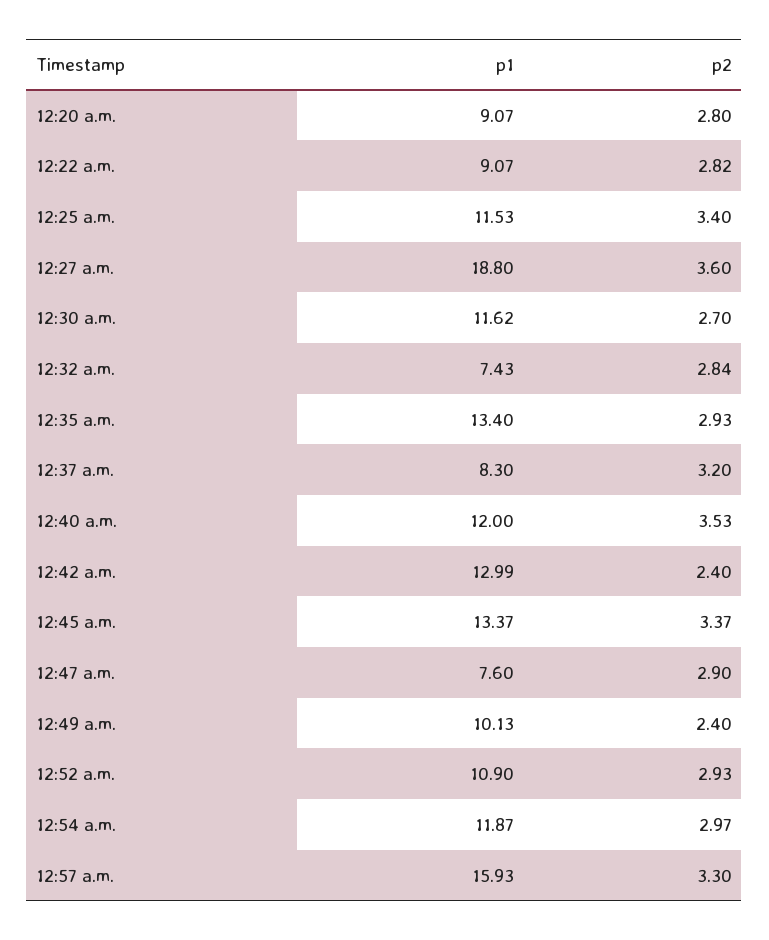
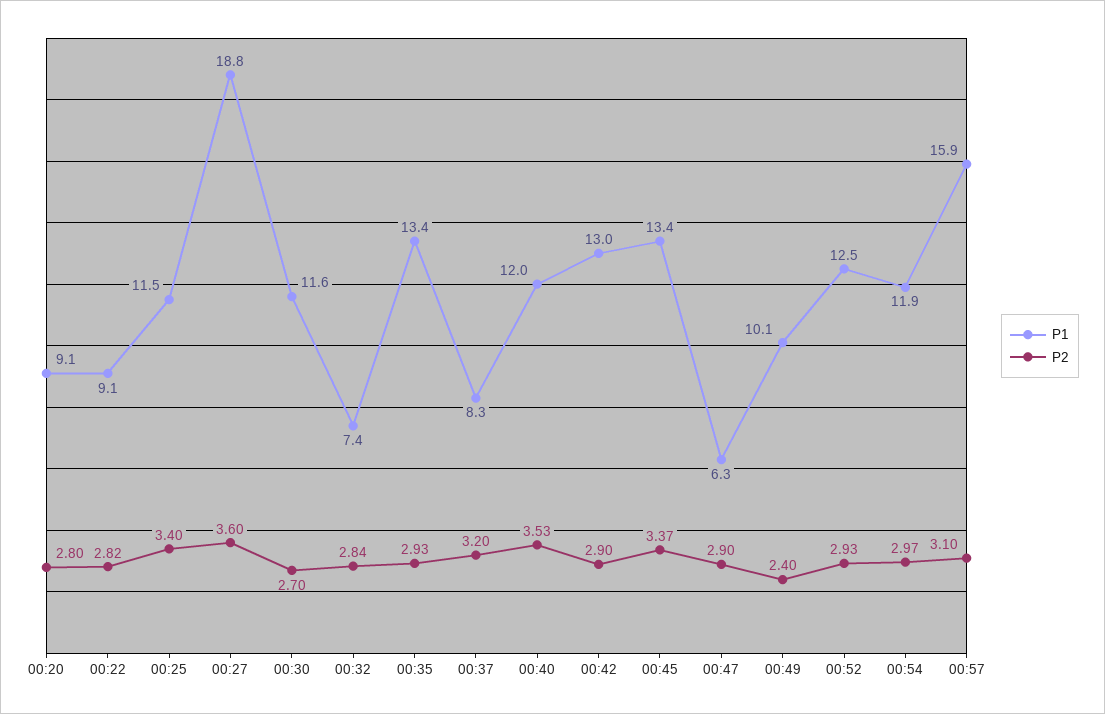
p2, 12:42 a.m.: 2.4 -> 2.9
p1, 12:47 a.m.: 7.6 -> 6.3
p1, 12:52 a.m.: 10.9 -> 12.5
p2, 12:57 a.m.: 3.3 -> 3.1

